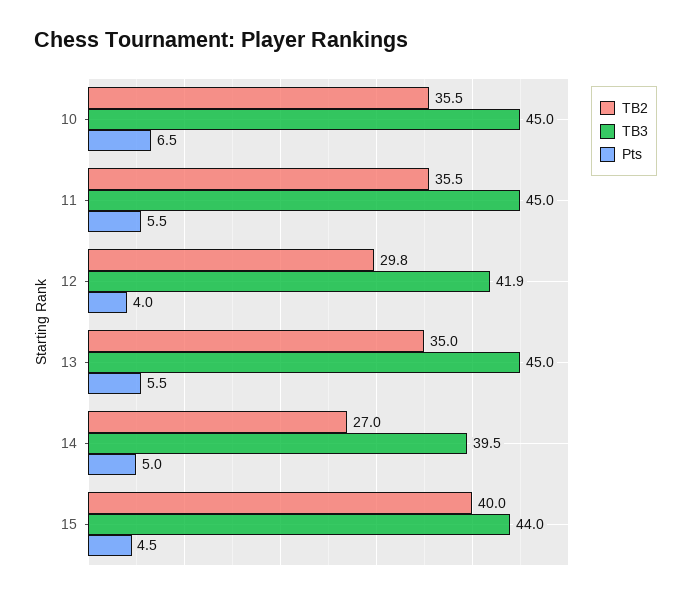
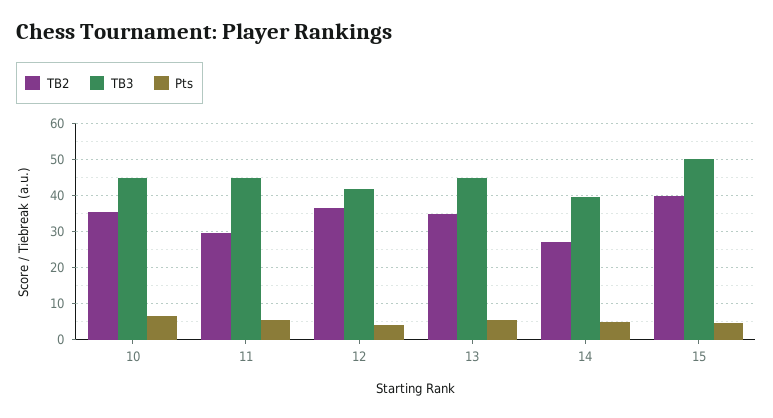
TB2, 11: 35.5 -> 30
TB2, 12: 29.8 -> 36
TB3, 15: 44 -> 50

